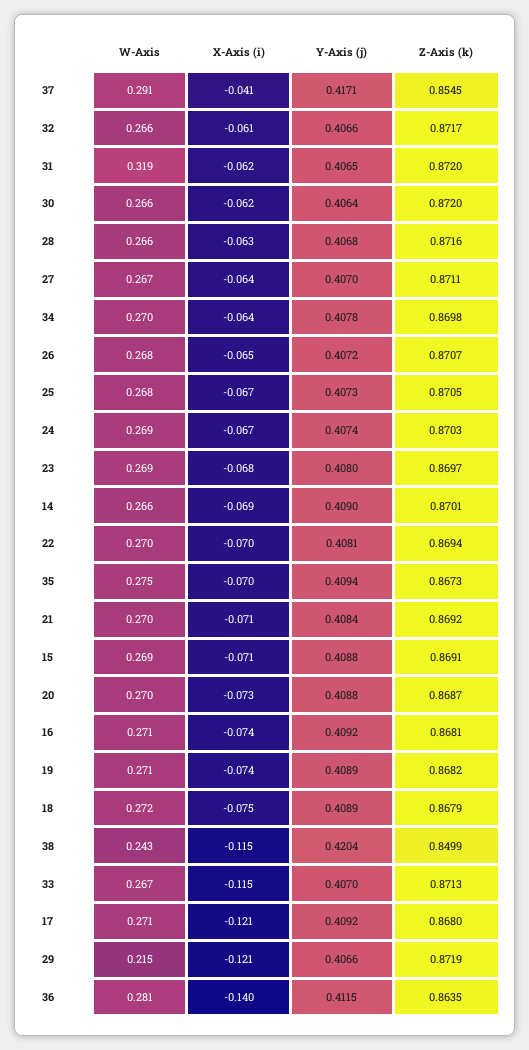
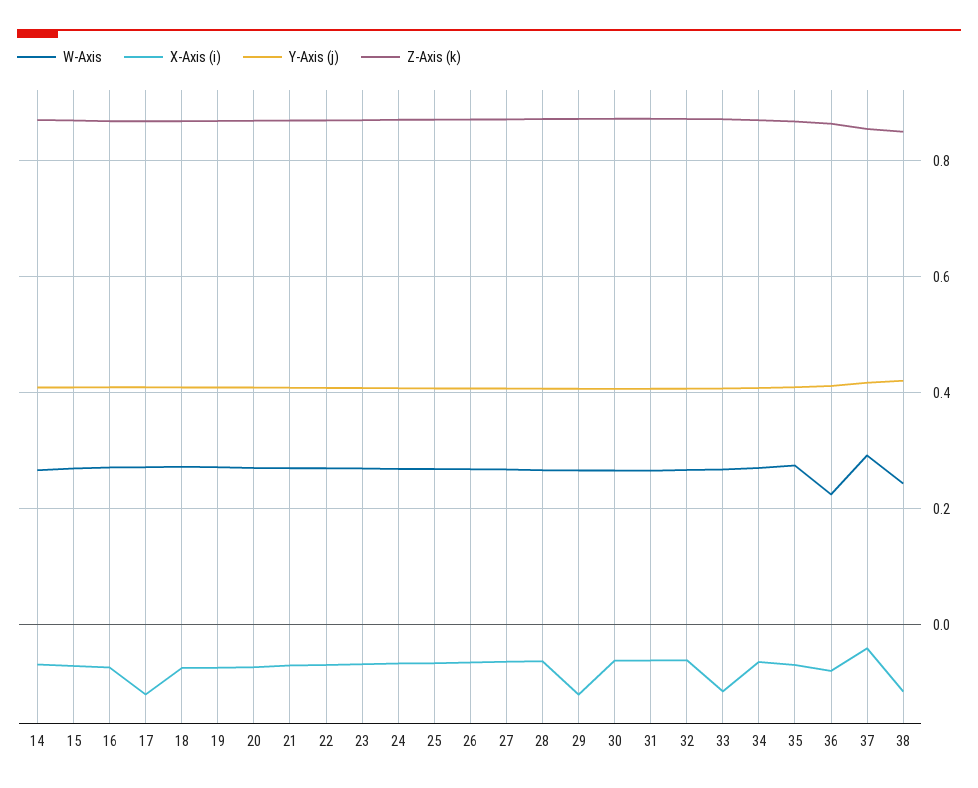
W-Axis, 31: 0.319 -> 0.26
W-Axis, 29: 0.215 -> 0.26
W-Axis, 36: 0.281 -> 0.22
X-Axis (i), 36: -0.14 -> -0.08

